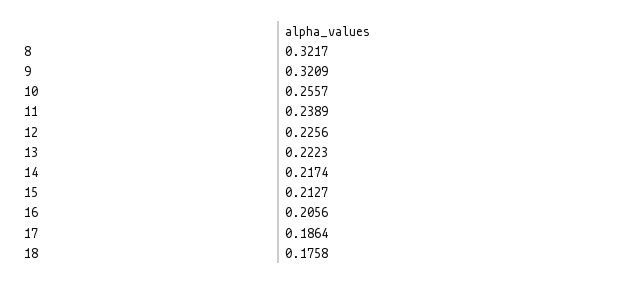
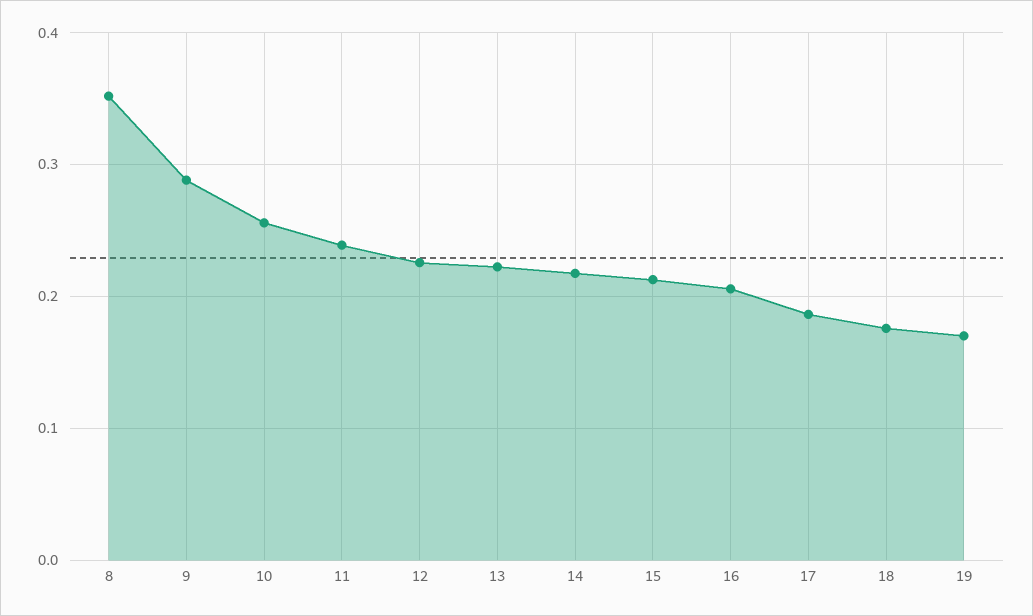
8: 0.3217 -> 0.35
9: 0.3209 -> 0.29
19: none -> 0.17

